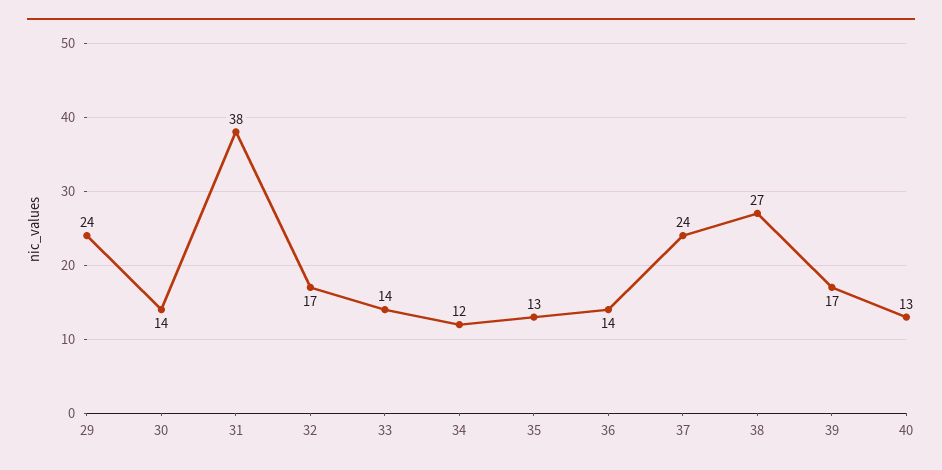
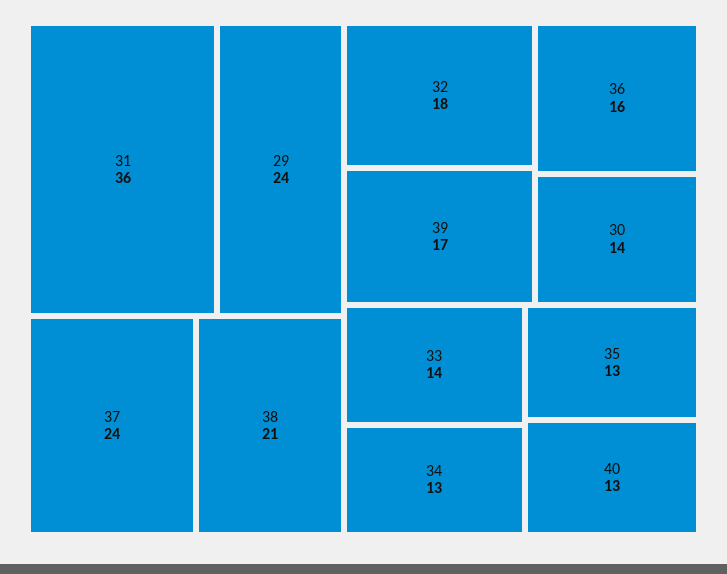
31: 38 -> 36
32: 17 -> 18
34: 12 -> 13
36: 14 -> 16
38: 27 -> 21

